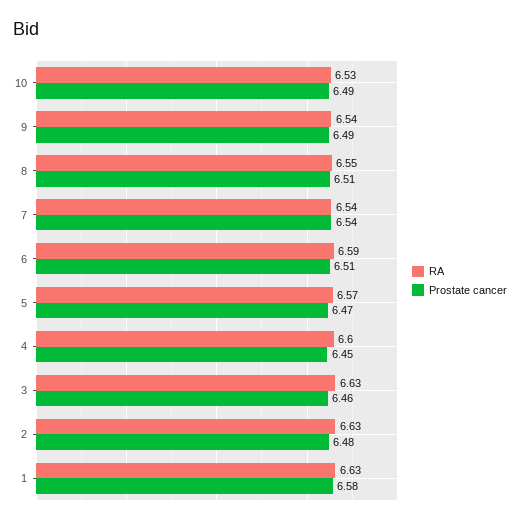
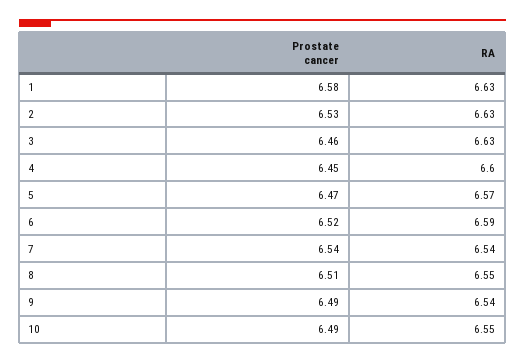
RA, 10: 6.53 -> 6.55
Prostate cancer, 6: 6.51 -> 6.52
Prostate cancer, 2: 6.48 -> 6.53

